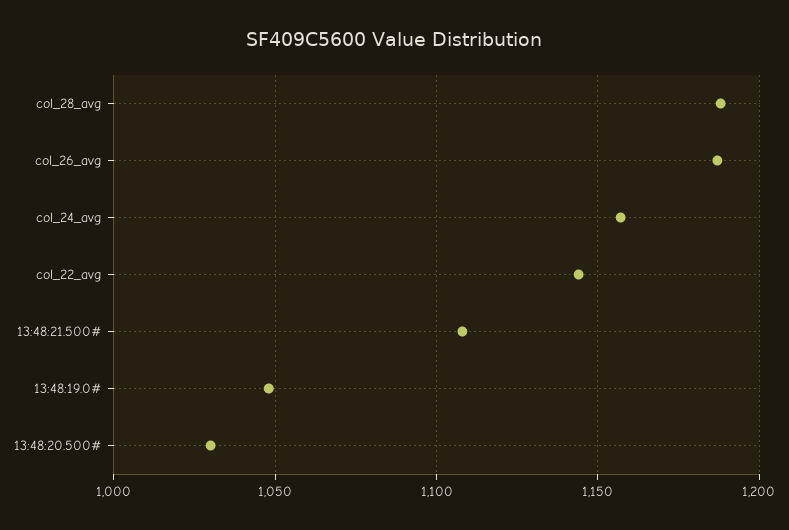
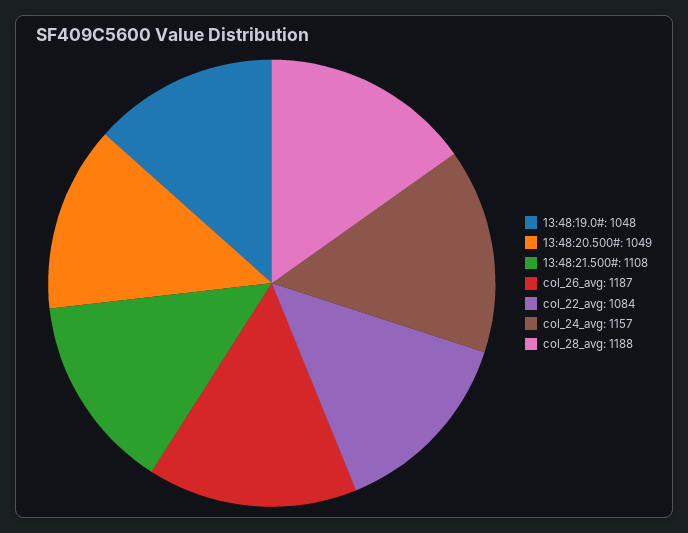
col_22_avg: 1145 -> 1084
13:48:20.500#: 1030 -> 1049

